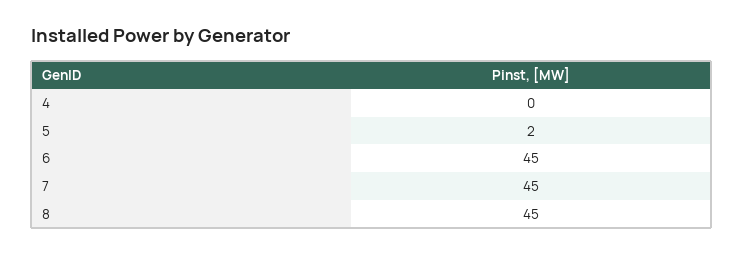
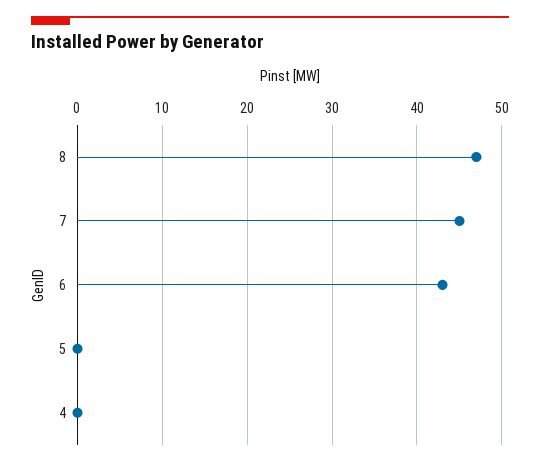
5: 2 -> 0
6: 45 -> 43
8: 45 -> 47

